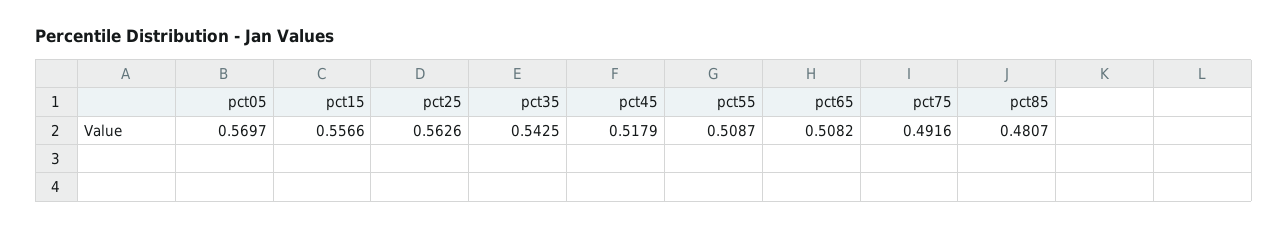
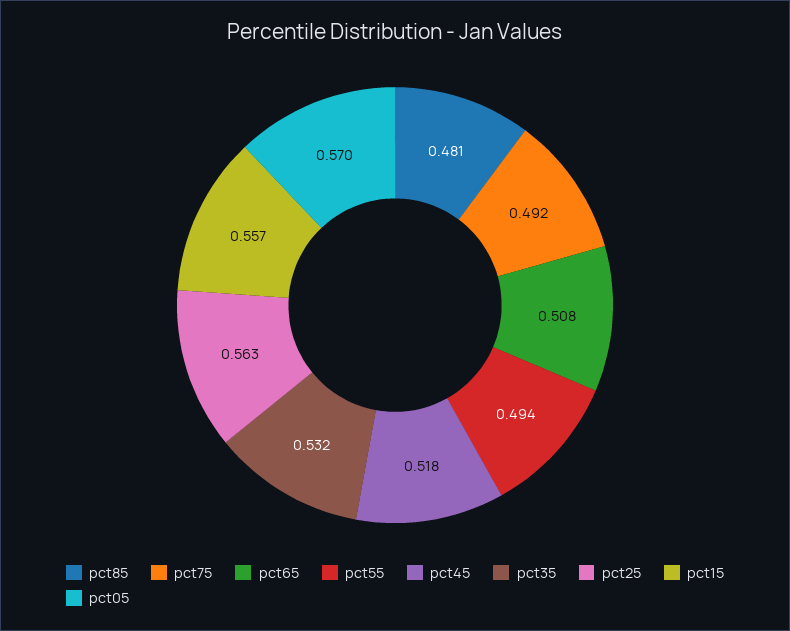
pct35: 0.5425 -> 0.532
pct55: 0.5087 -> 0.494

